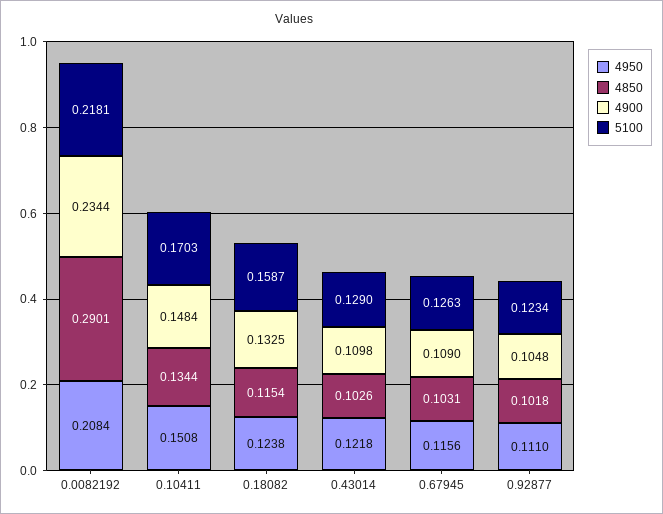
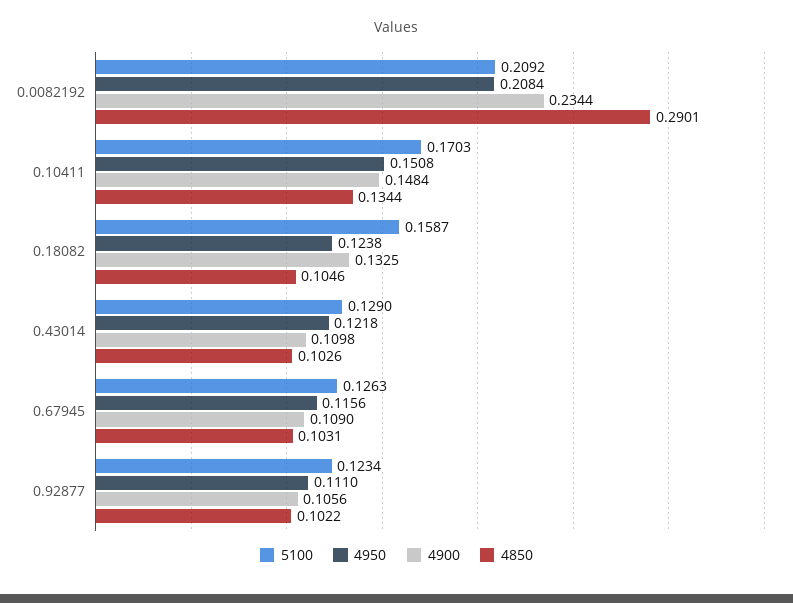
5100, 0.0082192: 0.2181 -> 0.2092
4850, 0.18082: 0.1154 -> 0.1046
4850, 0.92877: 0.1018 -> 0.1022
4900, 0.92877: 0.1048 -> 0.1056

